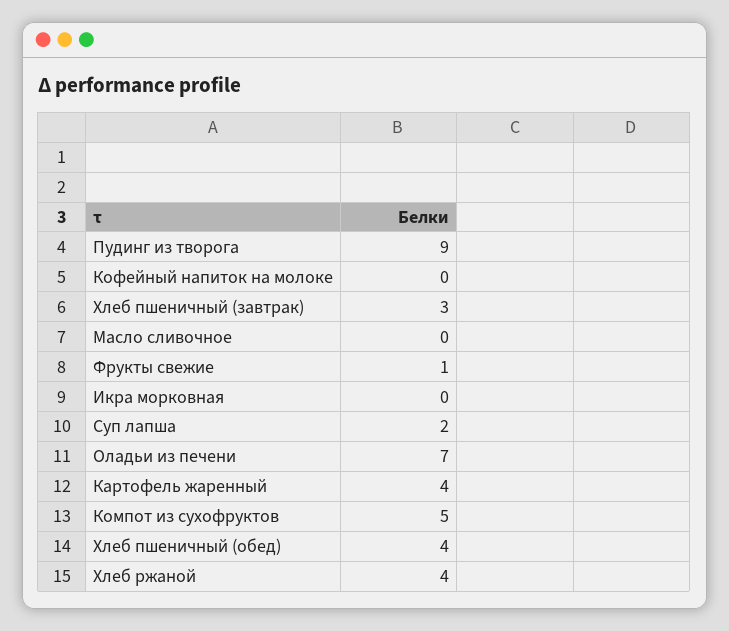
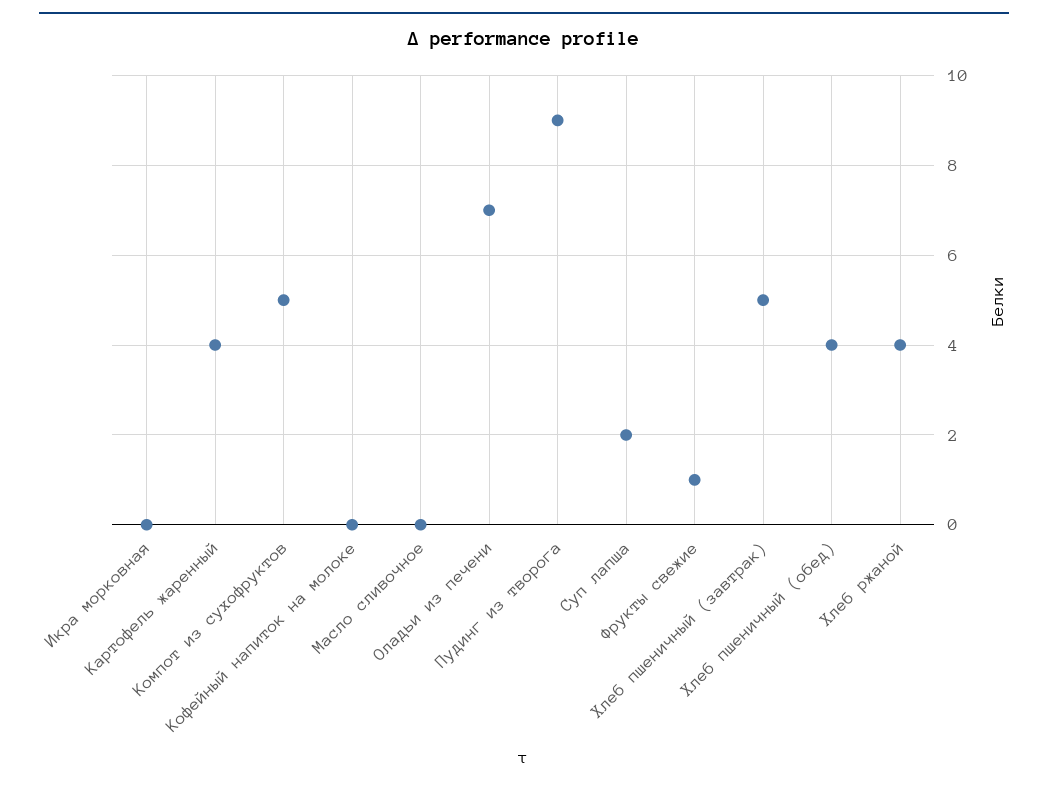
Хлеб пшеничный (завтрак): 3 -> 5

